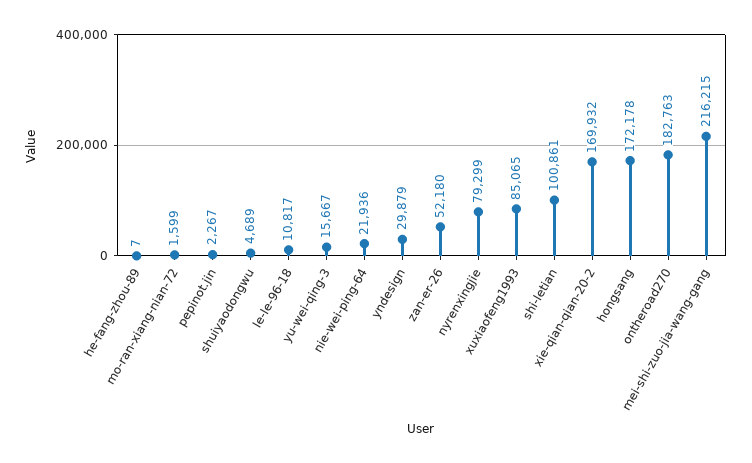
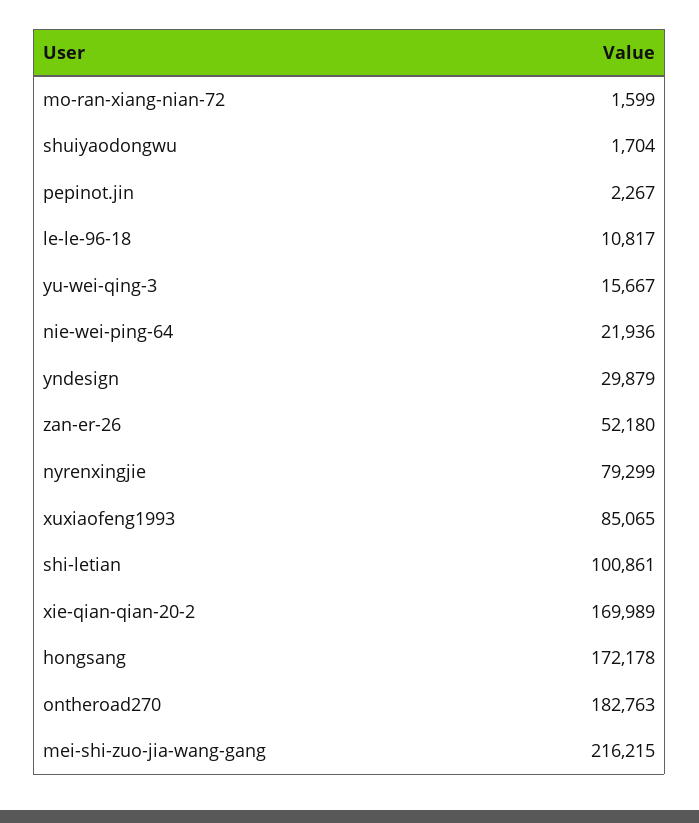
he-fang-zhou-89: 7 -> none
shuiyaodongwu: 4689 -> 1704
xie-qian-qian-20-2: 169932 -> 169989

